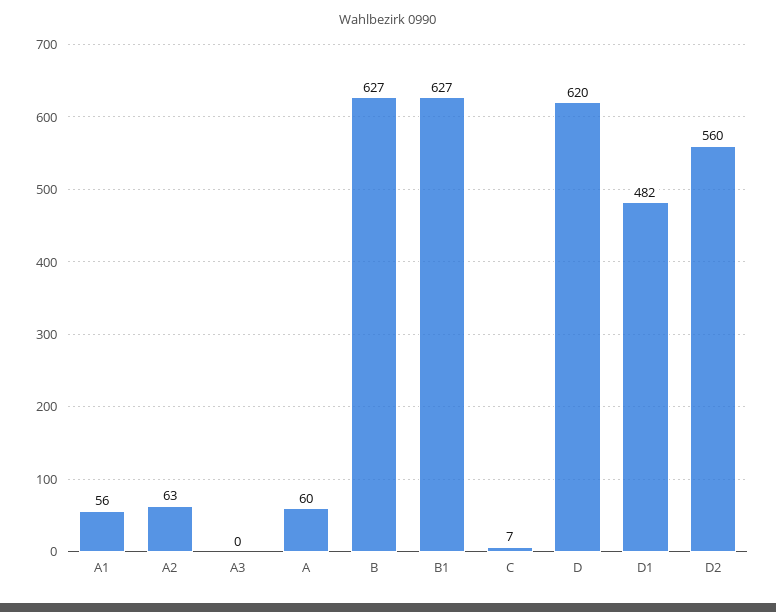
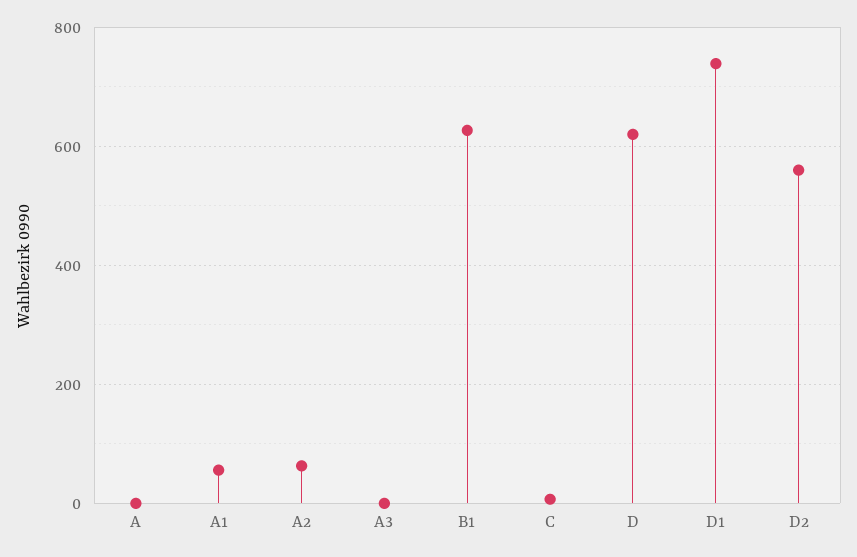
A: 60 -> 0
B: 627 -> none
D1: 482 -> 740

